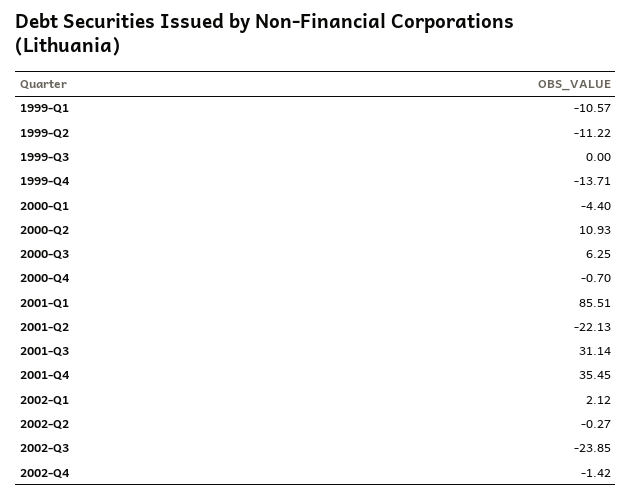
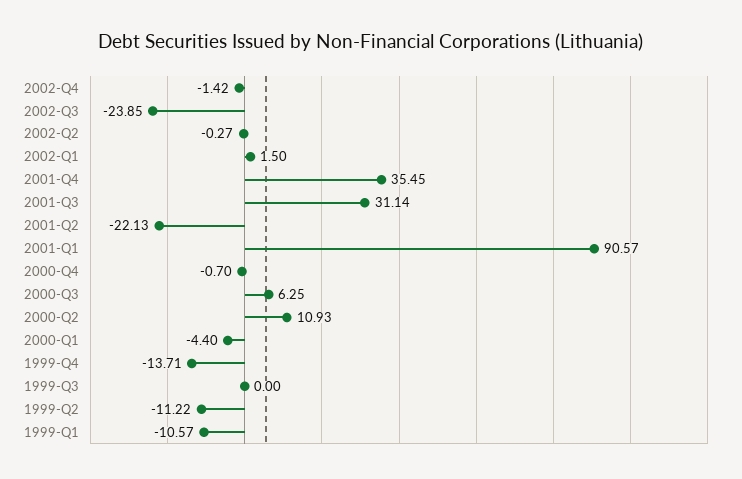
2001-Q1: 85.51 -> 90.57
2002-Q1: 2.12 -> 1.5

